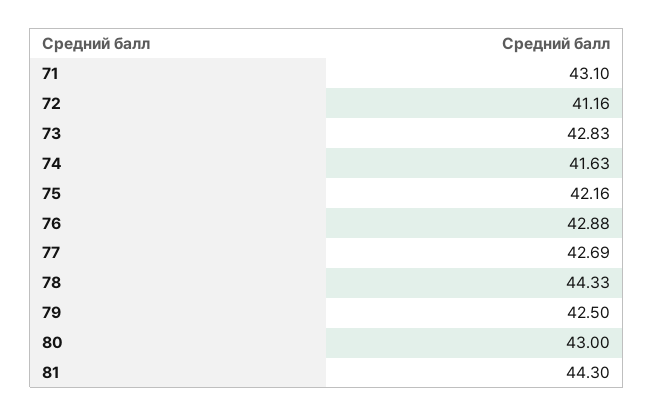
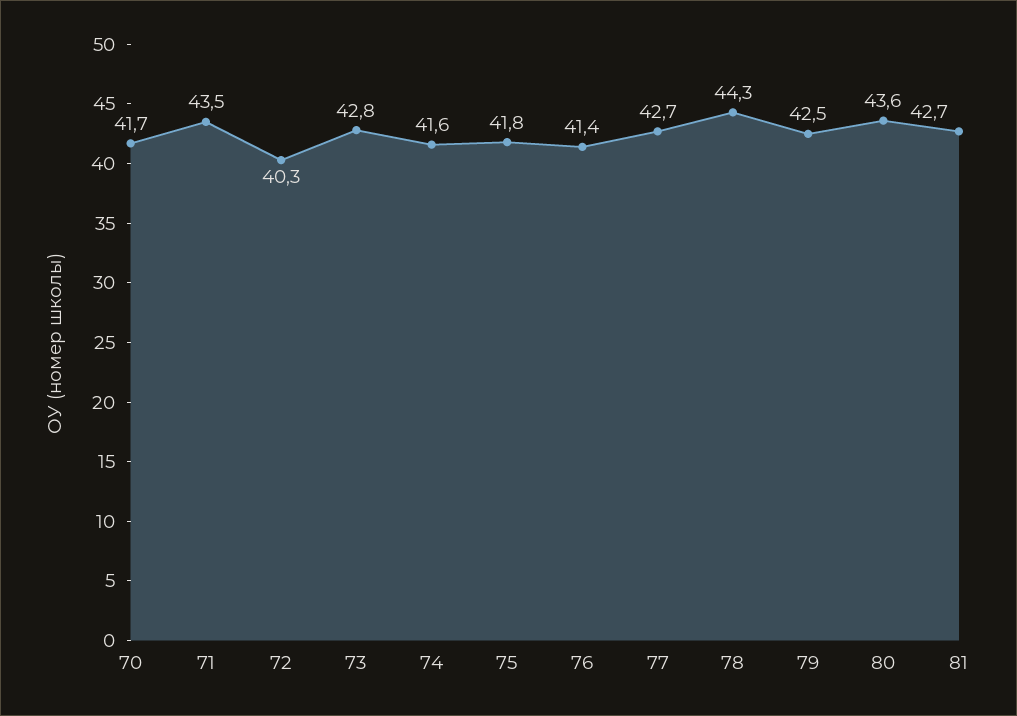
71: 43.1 -> 43.5
72: 41.16 -> 40.3
75: 42.16 -> 41.8
76: 42.88 -> 41.4
80: 43 -> 43.6
81: 44.3 -> 42.7
70: none -> 41.7

